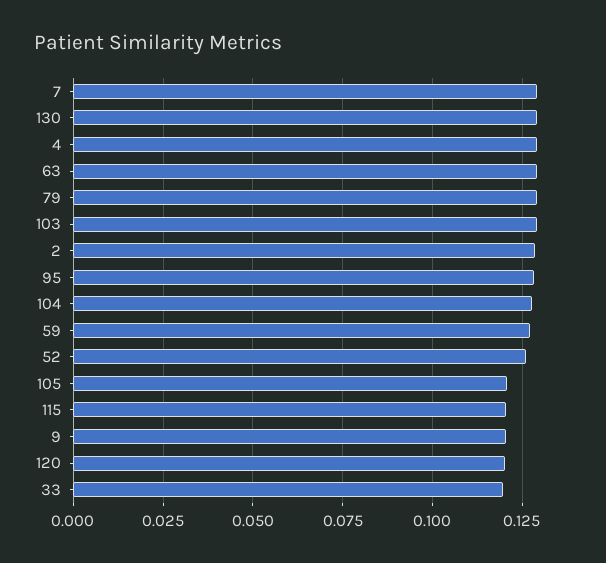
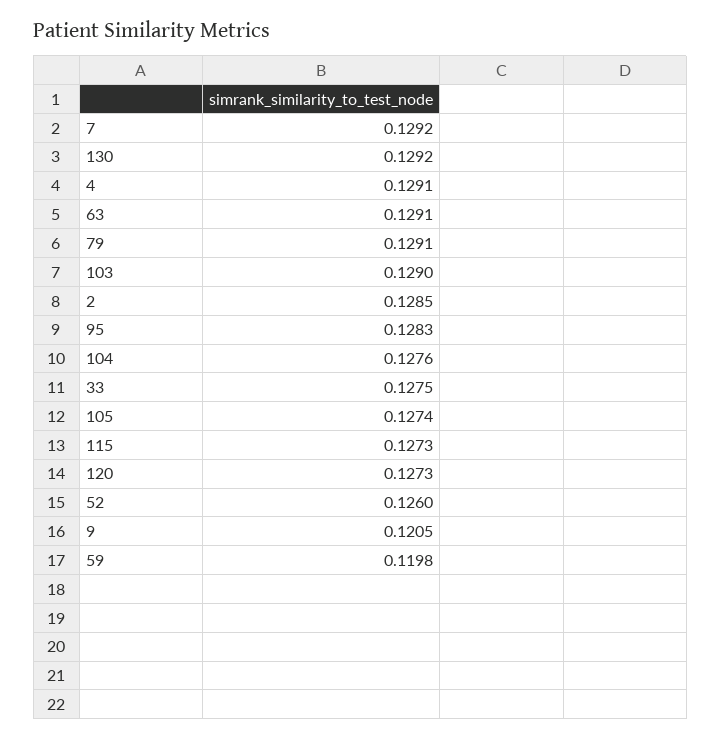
59: 0.1275 -> 0.1198
105: 0.12 -> 0.1274
115: 0.12 -> 0.1273
120: 0.12 -> 0.1273
33: 0.12 -> 0.1275

